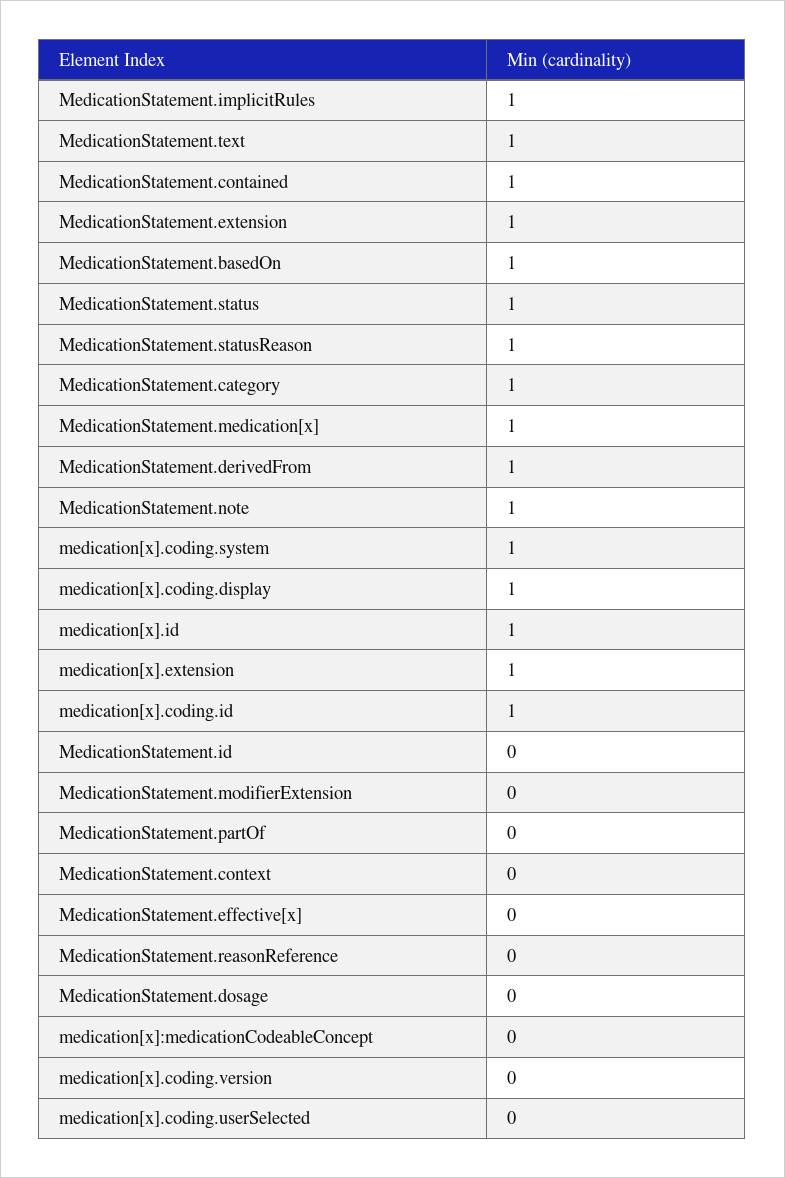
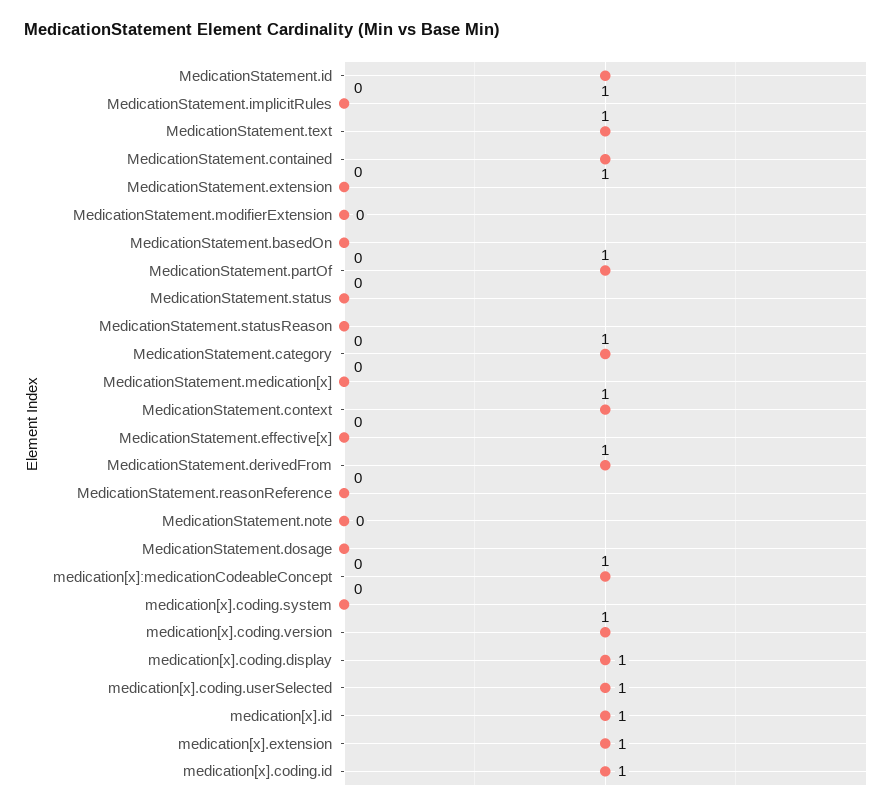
MedicationStatement.implicitRules: 1 -> 0
MedicationStatement.extension: 1 -> 0
MedicationStatement.basedOn: 1 -> 0
MedicationStatement.status: 1 -> 0
MedicationStatement.statusReason: 1 -> 0
MedicationStatement.medication[x]: 1 -> 0
MedicationStatement.note: 1 -> 0
medication[x].coding.system: 1 -> 0
MedicationStatement.id: 0 -> 1
MedicationStatement.partOf: 0 -> 1
MedicationStatement.context: 0 -> 1
medication[x]:medicationCodeableConcept: 0 -> 1
medication[x].coding.version: 0 -> 1
medication[x].coding.userSelected: 0 -> 1

